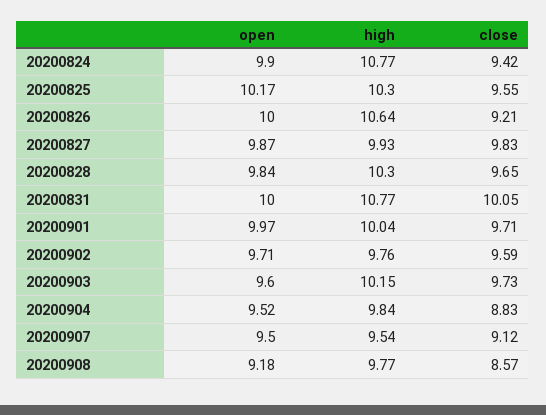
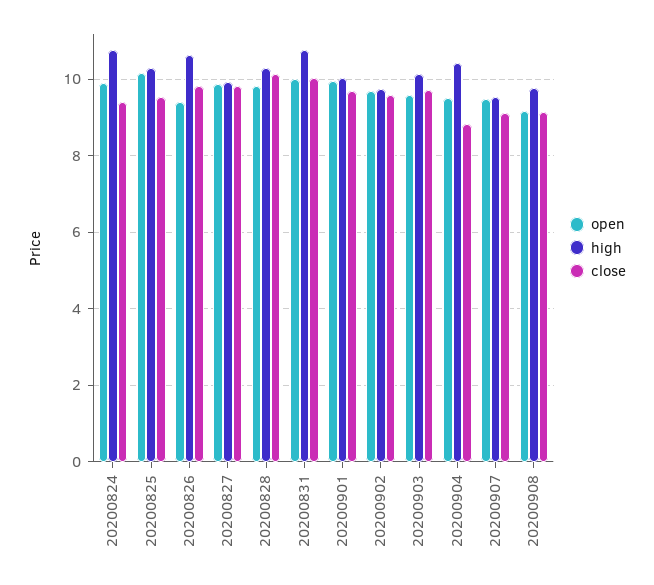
open, 20200826: 10 -> 9.4
close, 20200826: 9.21 -> 9.8
close, 20200828: 9.65 -> 10.2
high, 20200904: 9.84 -> 10.4
close, 20200908: 8.57 -> 9.2

